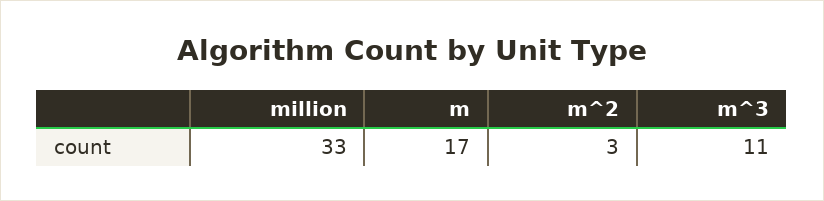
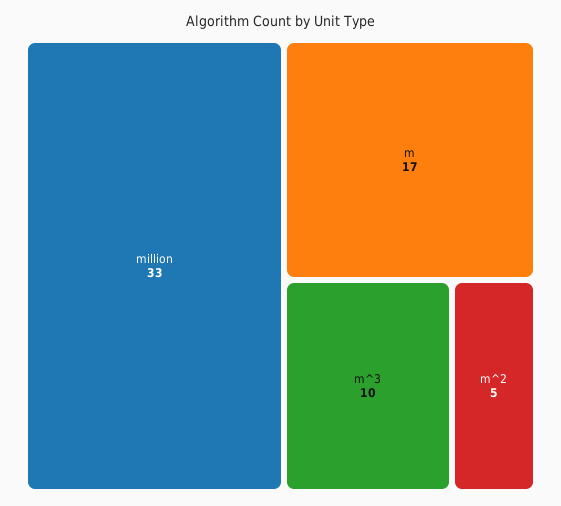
m^2: 3 -> 5
m^3: 11 -> 10

